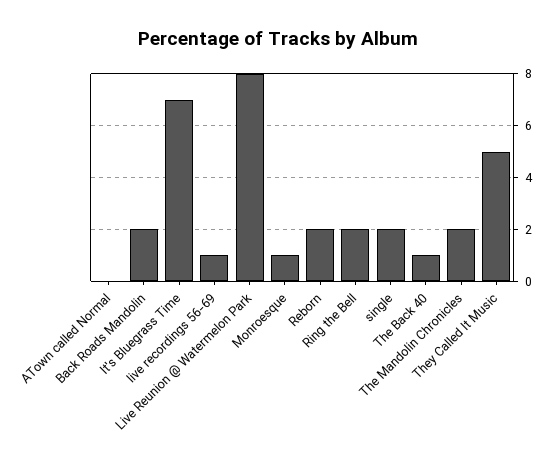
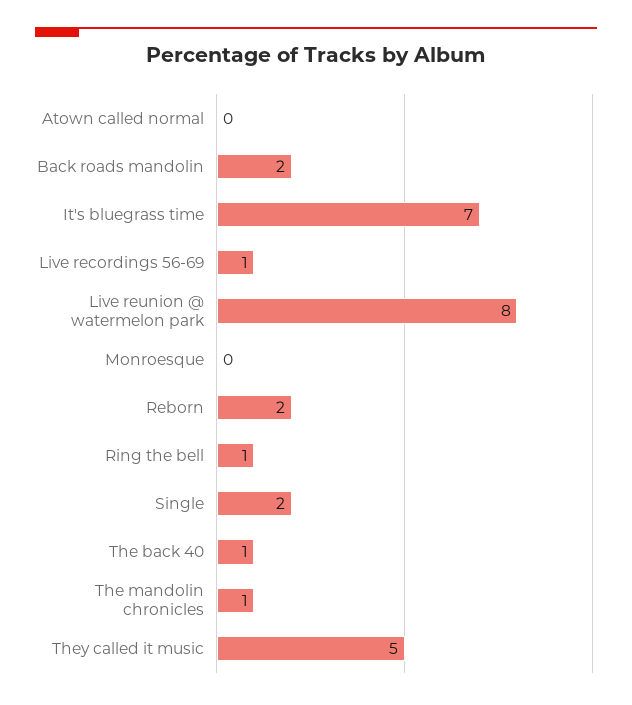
Monroesque: 1 -> 0
Ring the Bell: 2 -> 1
The Mandolin Chronicles: 2 -> 1

